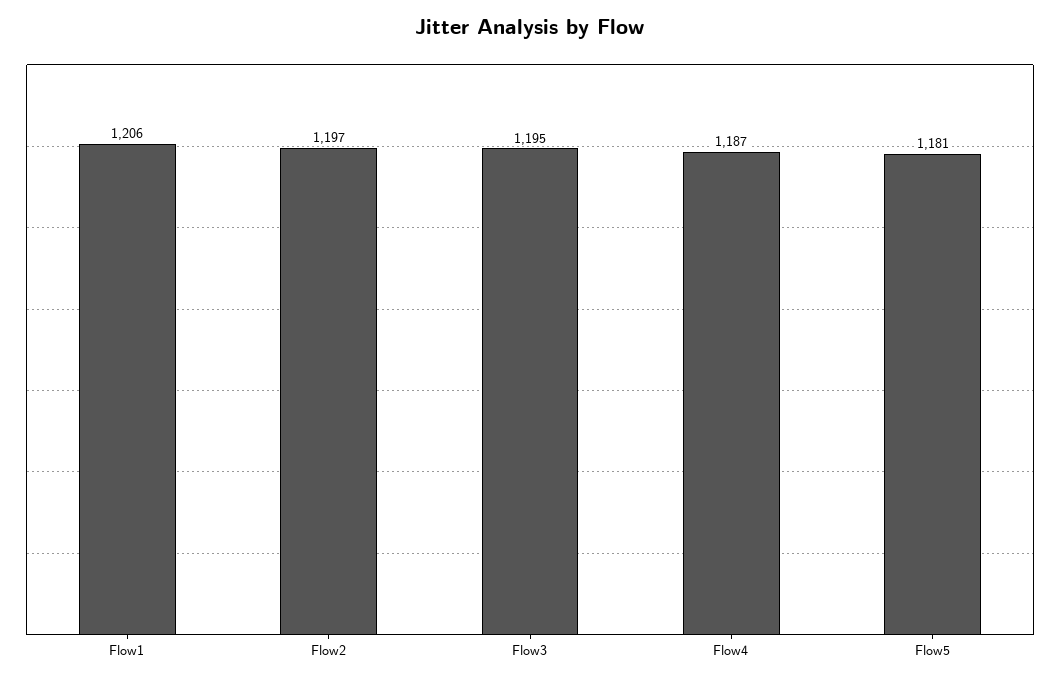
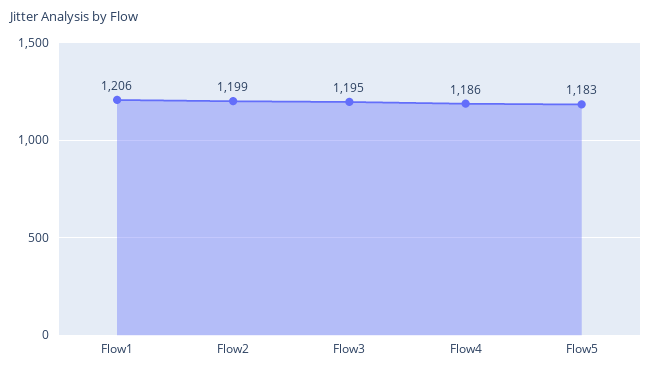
Flow2: 1197 -> 1199
Flow4: 1187 -> 1186
Flow5: 1181 -> 1183

